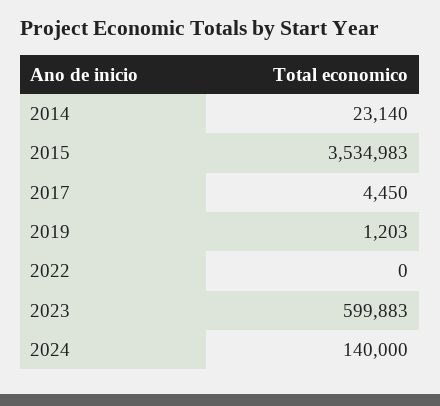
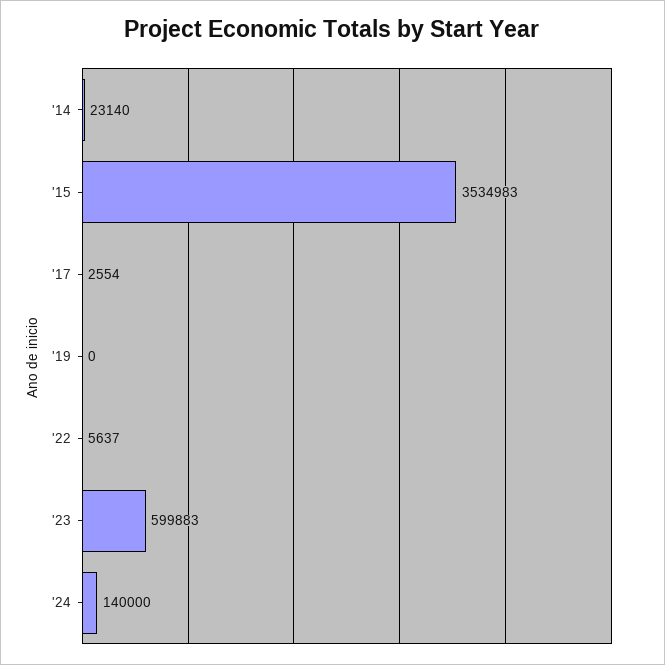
2017: 4450 -> 2554
2019: 1203 -> 0
2022: 0 -> 5637

